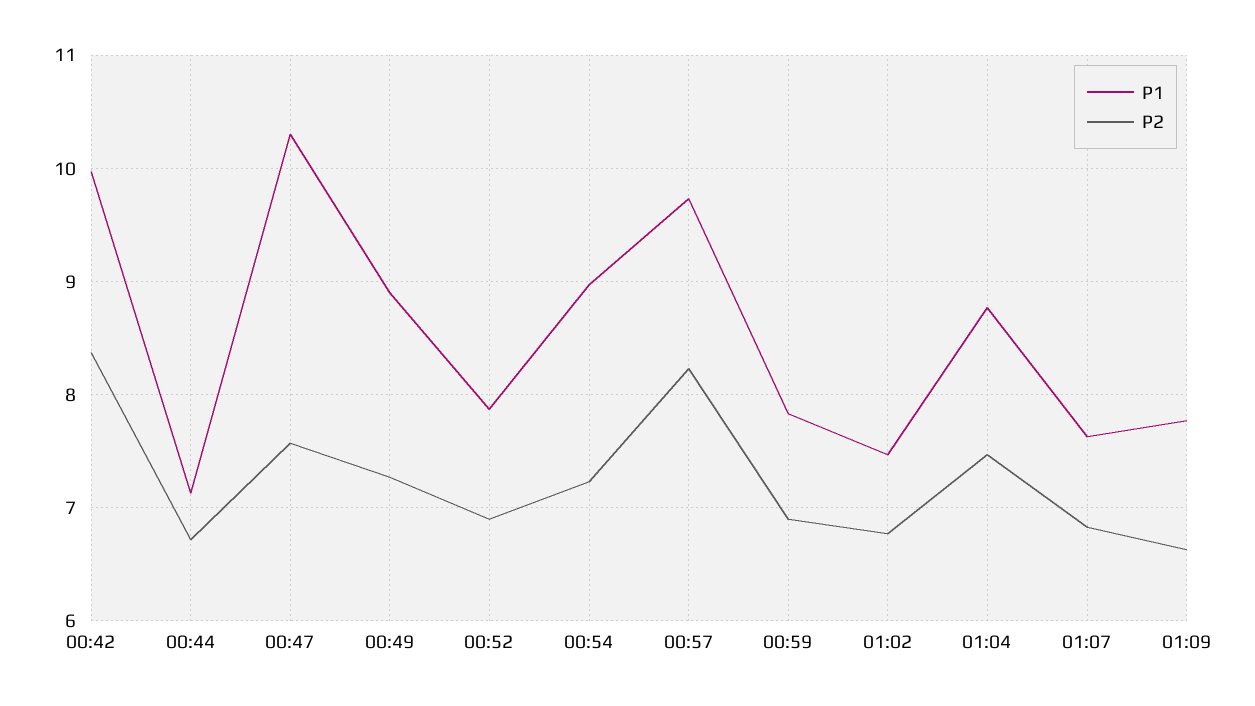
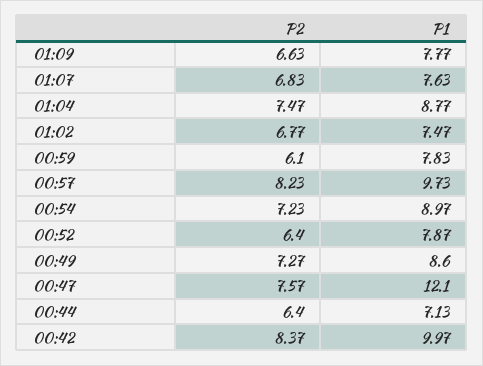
P2, 00:44: 6.7 -> 6.4
P1, 00:47: 10.3 -> 12.1
P1, 00:49: 8.9 -> 8.6
P2, 00:52: 6.9 -> 6.4
P2, 00:59: 6.9 -> 6.1

